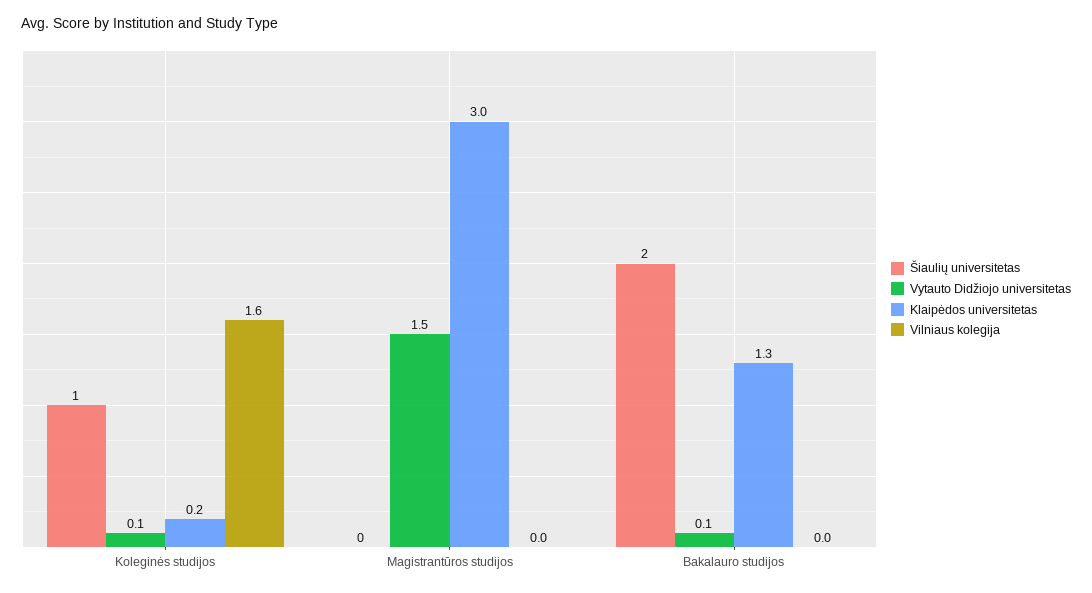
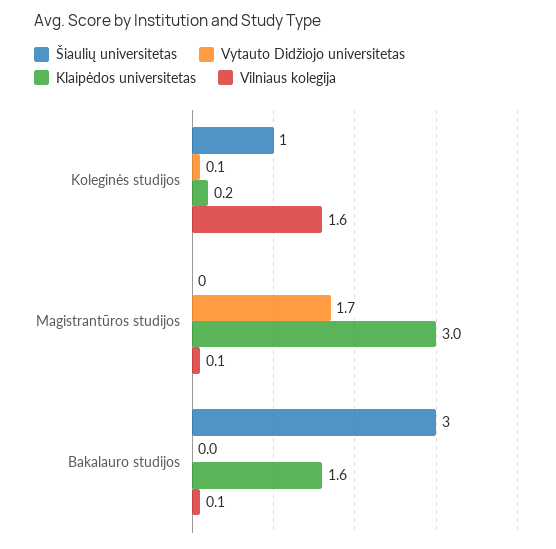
Vytauto Didžiojo universitetas, Magistrantūros studijos: 1.5 -> 1.7
Vilniaus kolegija, Magistrantūros studijos: 0 -> 0.1
Šiaulių universitetas, Bakalauro studijos: 2 -> 3
Vytauto Didžiojo universitetas, Bakalauro studijos: 0.1 -> 0
Klaipėdos universitetas, Bakalauro studijos: 1.3 -> 1.6
Vilniaus kolegija, Bakalauro studijos: 0 -> 0.1

